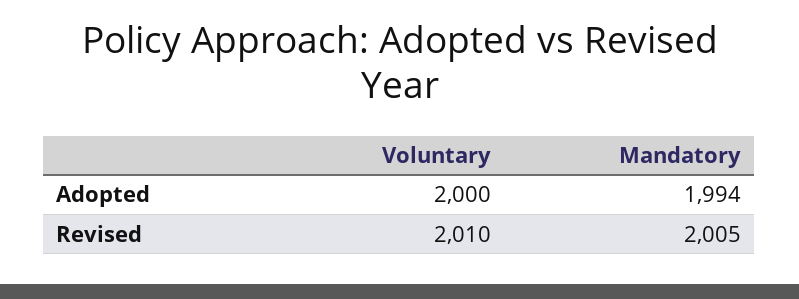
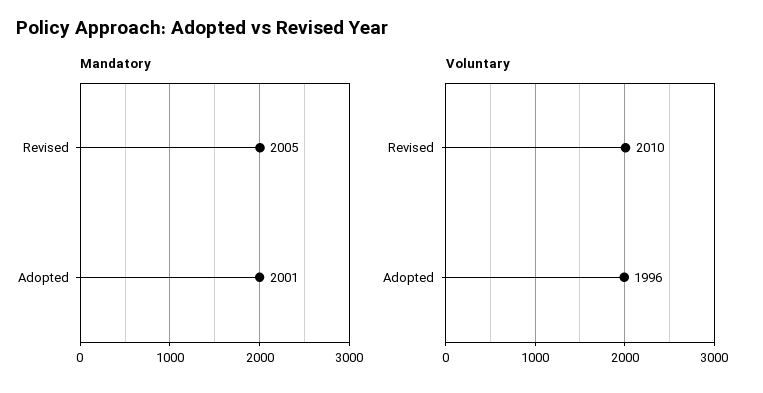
Voluntary, Adopted: 2000 -> 1996
Mandatory, Adopted: 1994 -> 2001

